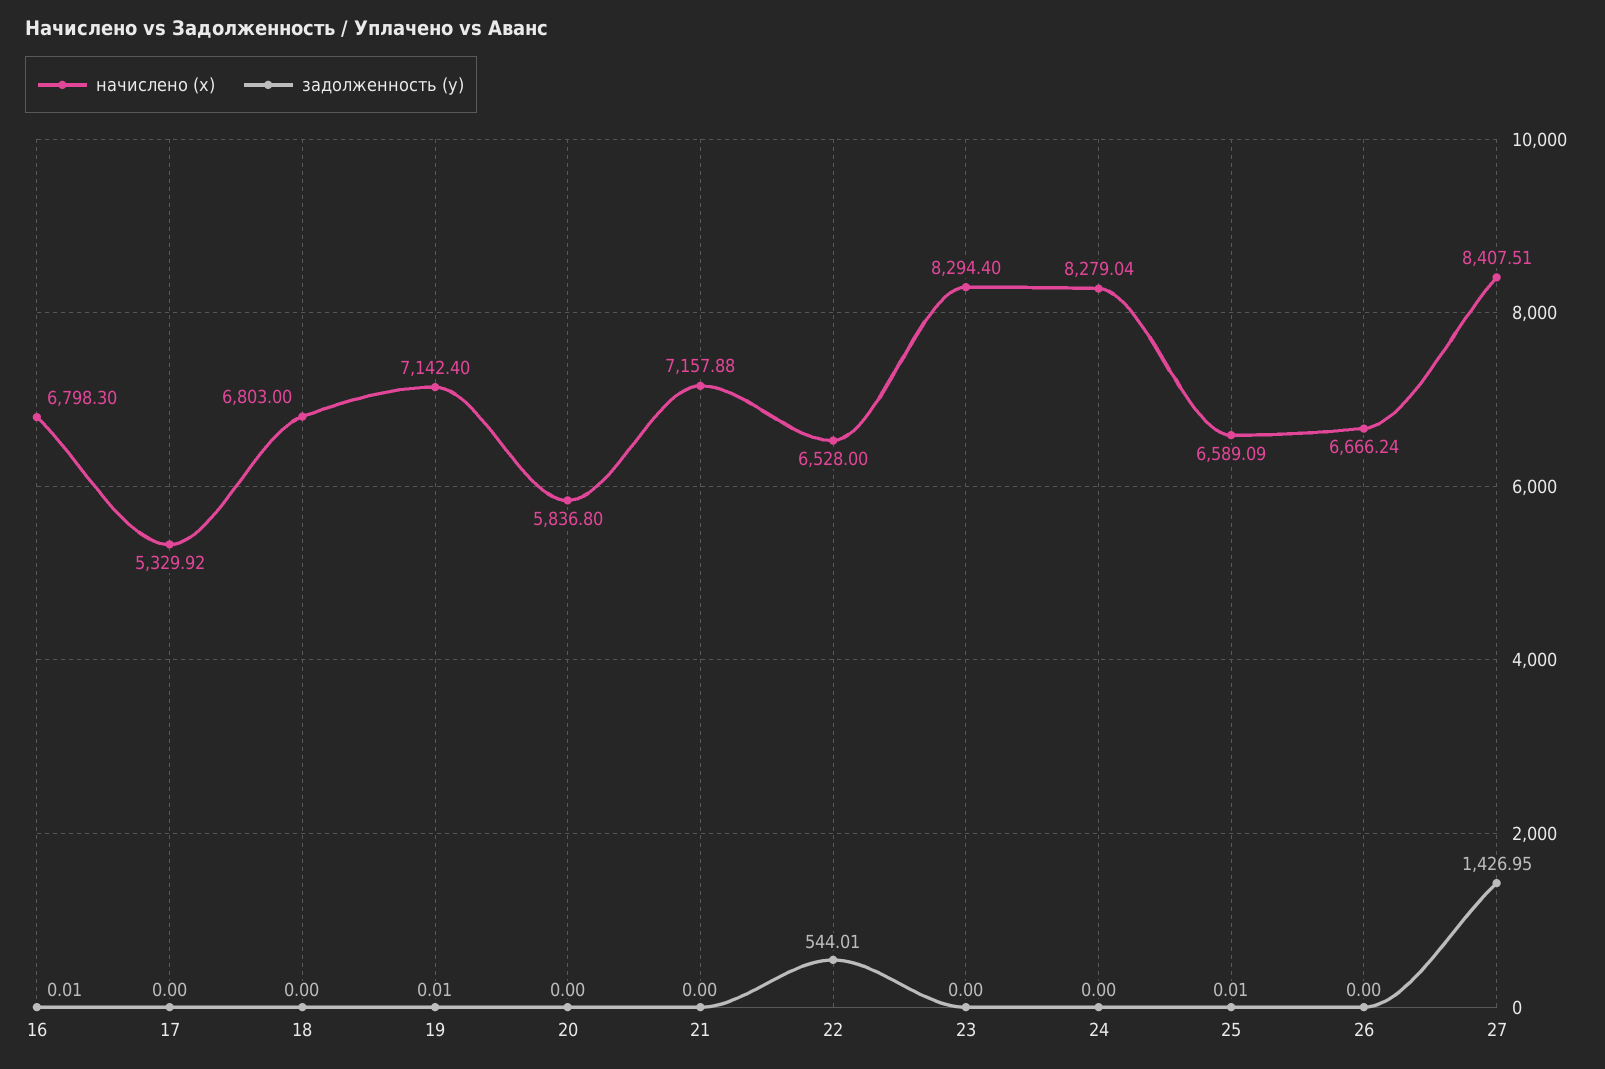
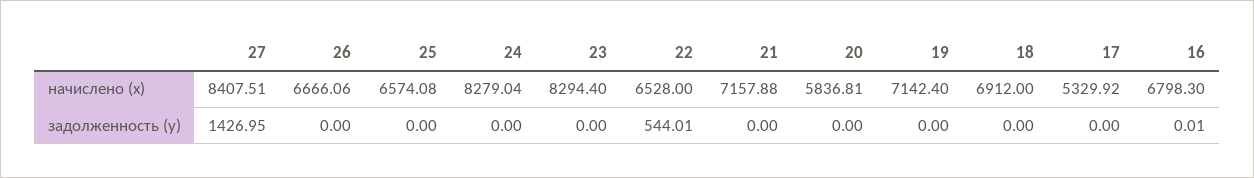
начислено (x), 18: 6803 -> 6912
задолженность (y), 19: 0.01 -> 0
начислено (x), 20: 5836.8 -> 5836.81
начислено (x), 25: 6589.09 -> 6574.08
задолженность (y), 25: 0.01 -> 0
начислено (x), 26: 6666.24 -> 6666.06

